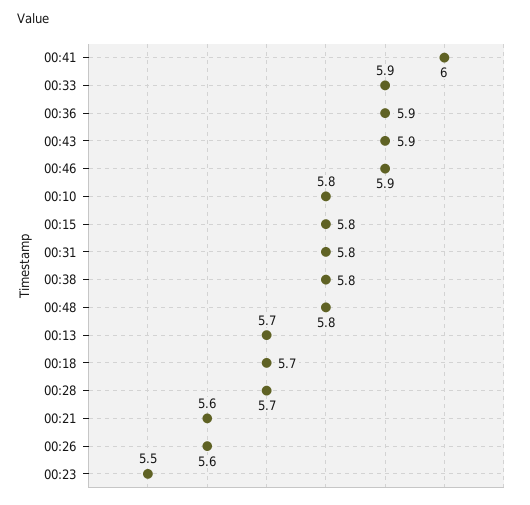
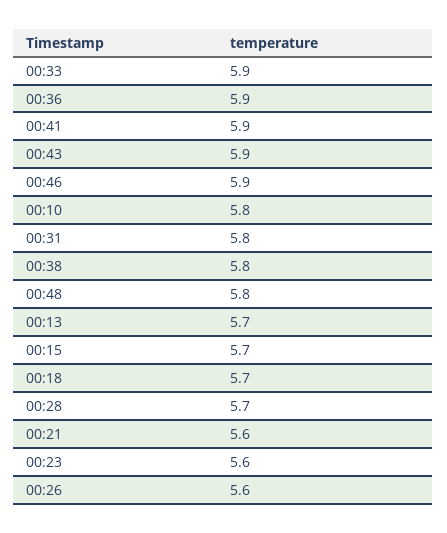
00:41: 6 -> 5.9
00:15: 5.8 -> 5.7
00:23: 5.5 -> 5.6

